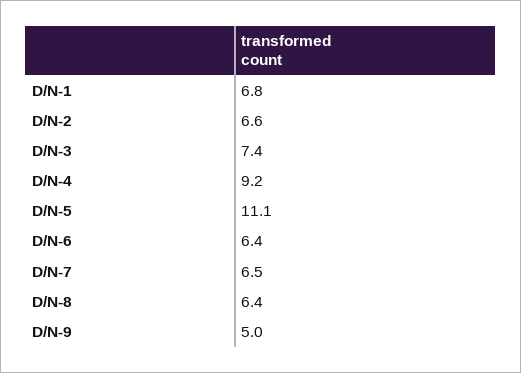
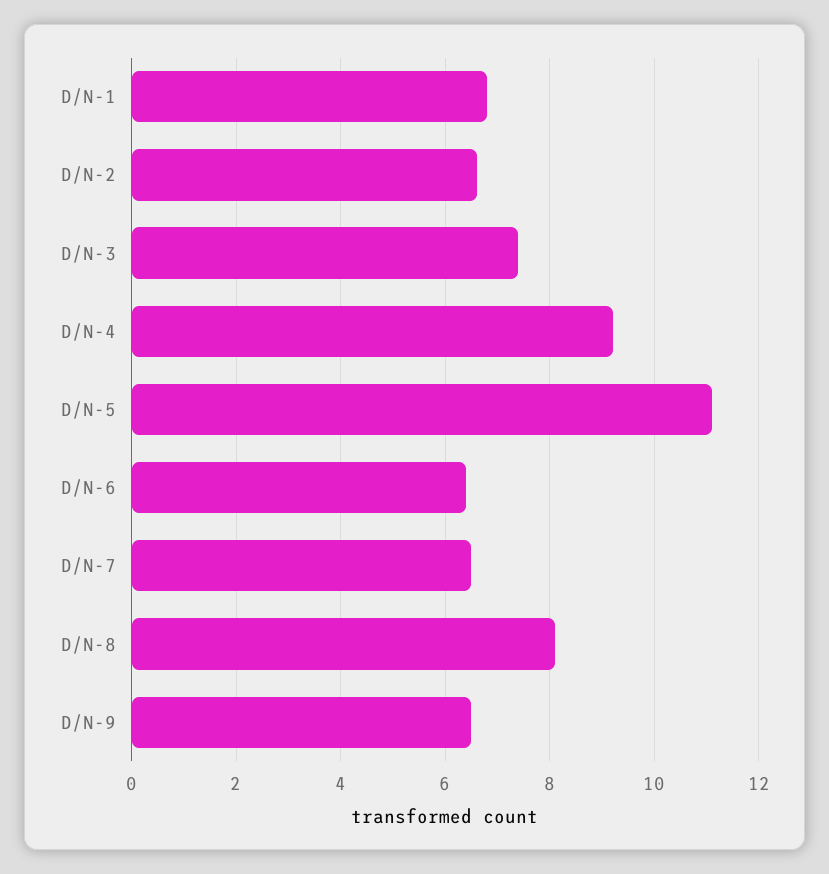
D/N-8: 6.4 -> 8
D/N-9: 5 -> 6.5

